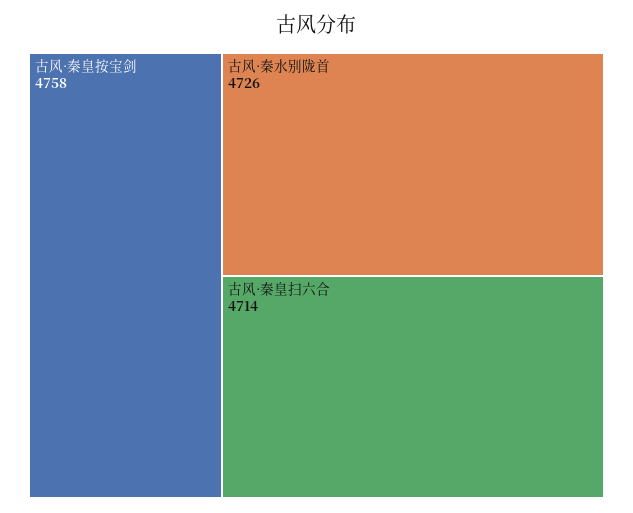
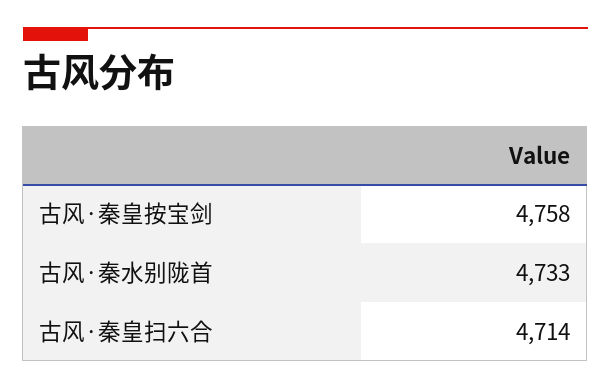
古风·秦水别陇首: 4726 -> 4733

